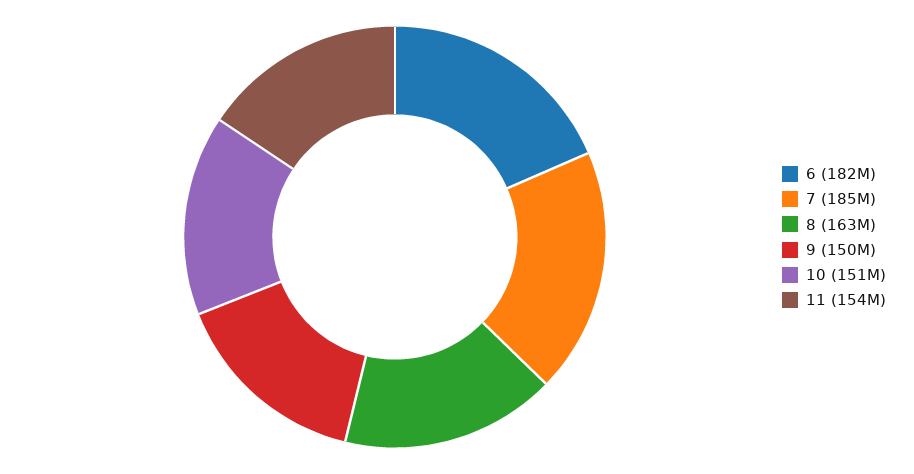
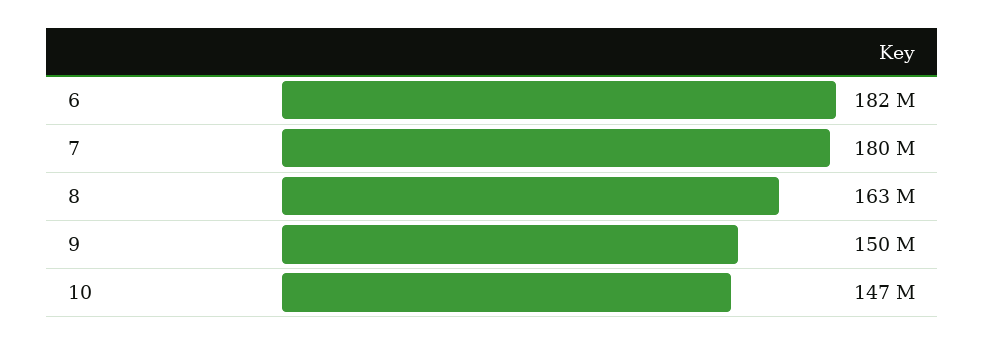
7: 185000000 -> 180000000
10: 151000000 -> 147000000
11: 154000000 -> none

